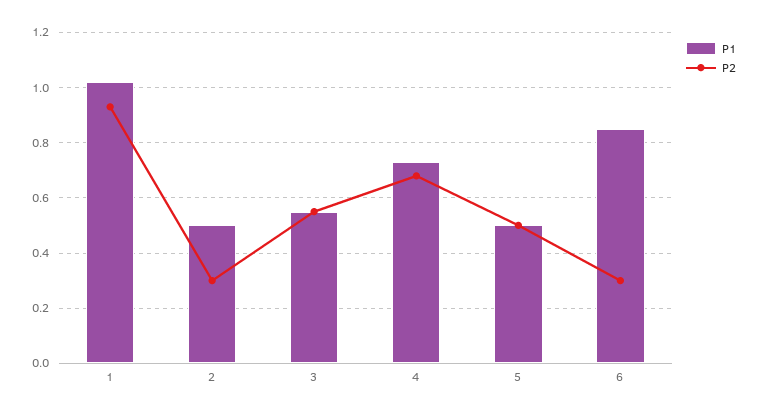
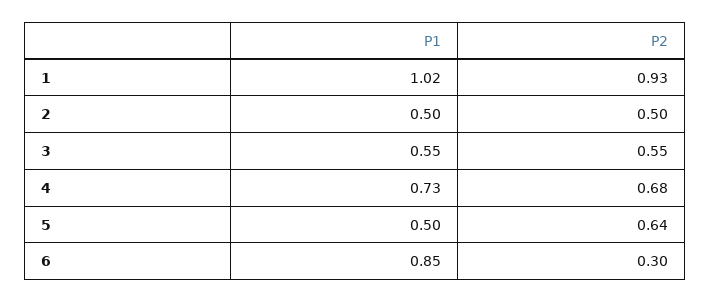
P2, 2: 0.3 -> 0.5
P2, 5: 0.5 -> 0.64

